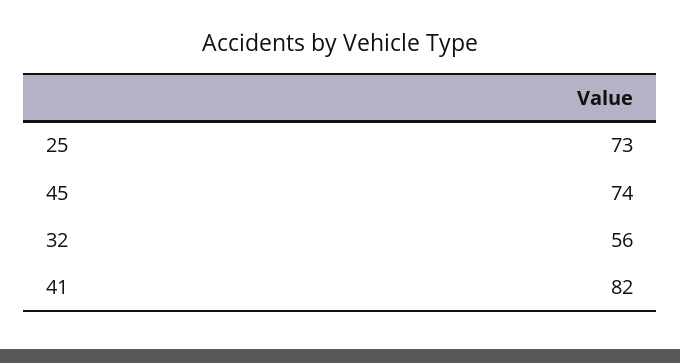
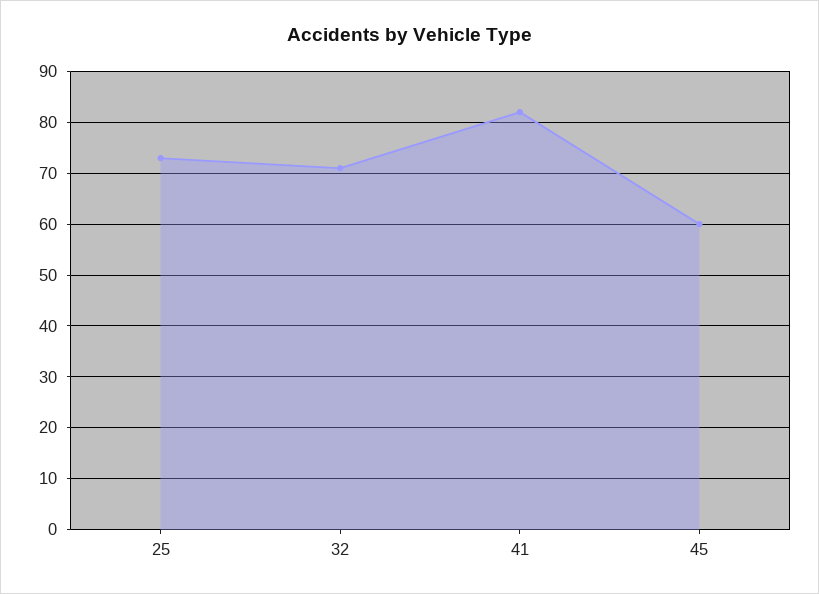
45: 74 -> 60
32: 56 -> 70

